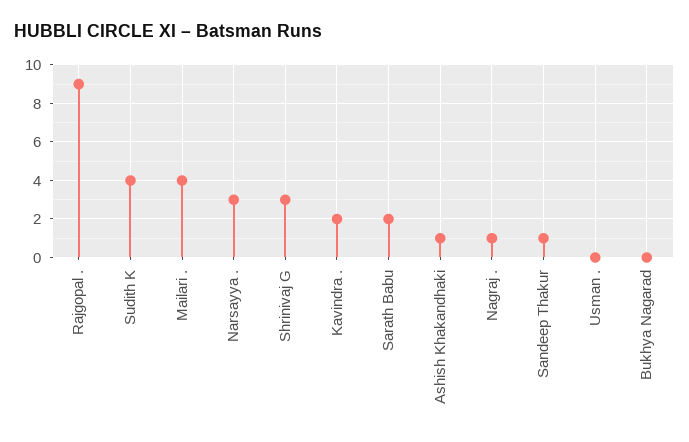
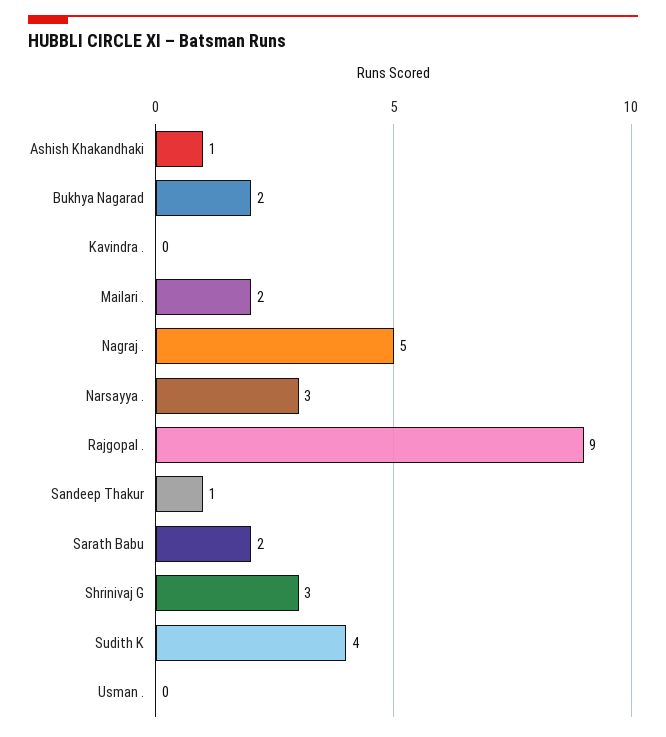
Mailari .: 4 -> 2
Kavindra .: 2 -> 0
Nagraj .: 1 -> 5
Bukhya Nagarad: 0 -> 2

